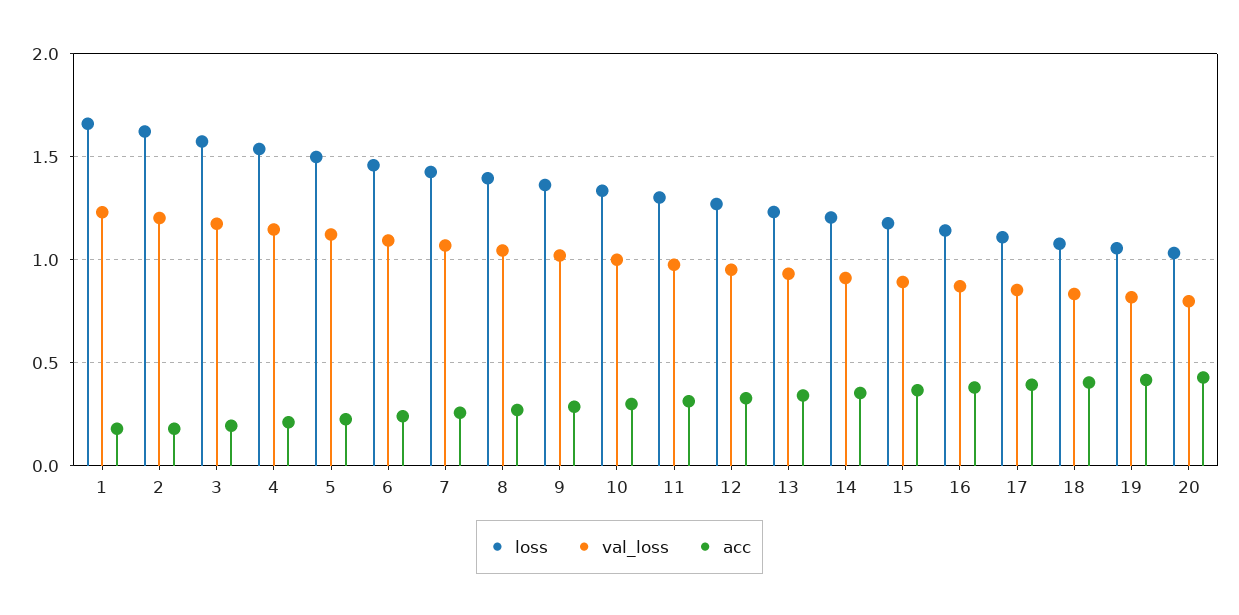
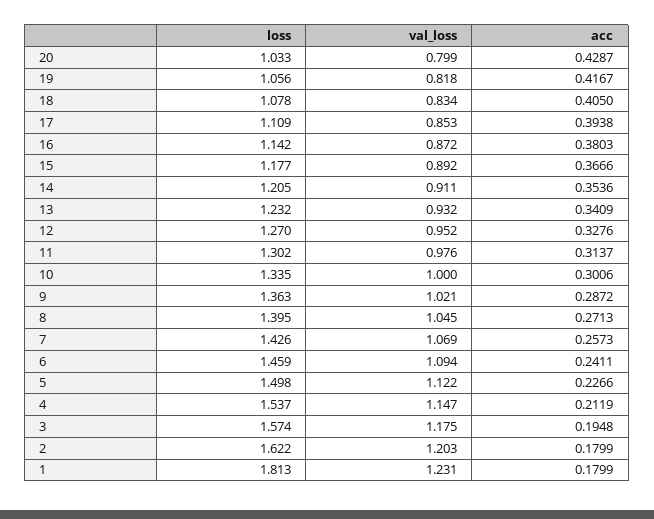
loss, 1: 1.65 -> 1.813

